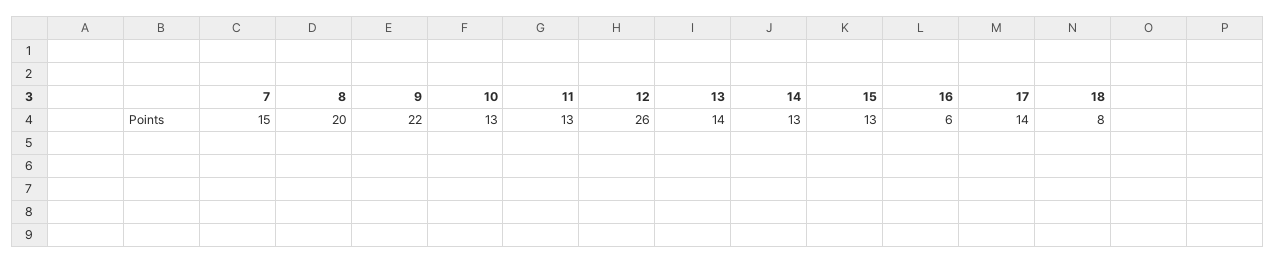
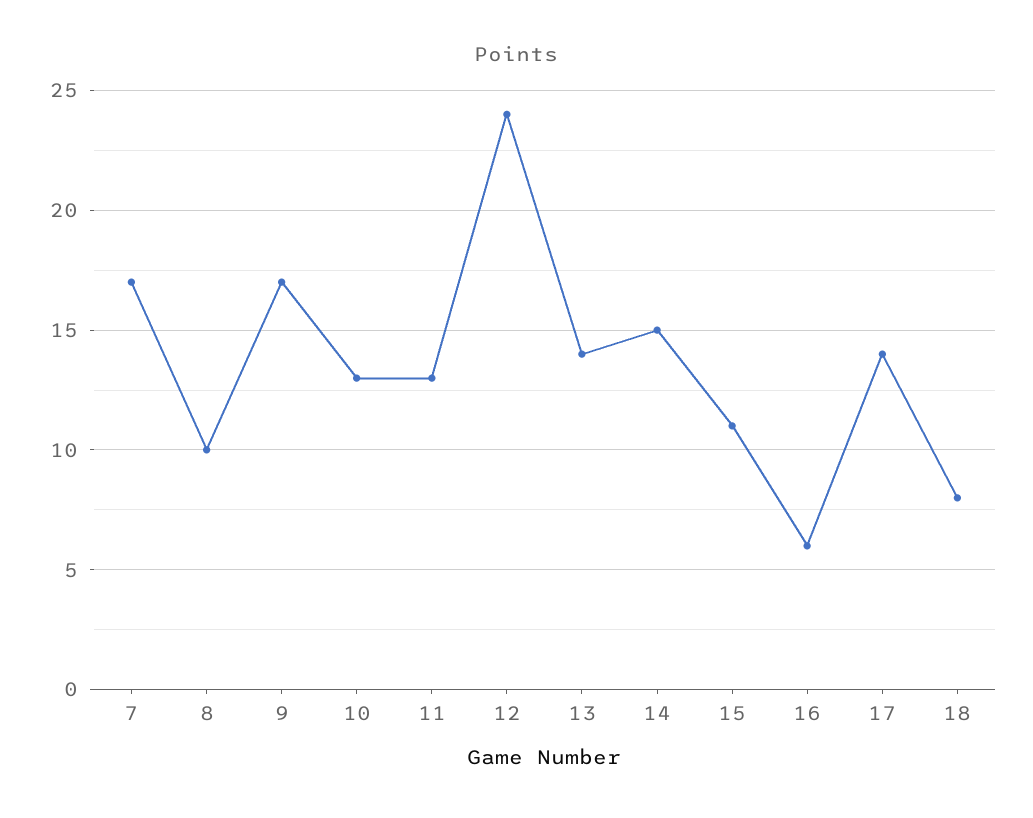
7: 15 -> 17
8: 20 -> 10
9: 22 -> 17
12: 26 -> 24
14: 13 -> 15
15: 13 -> 11

